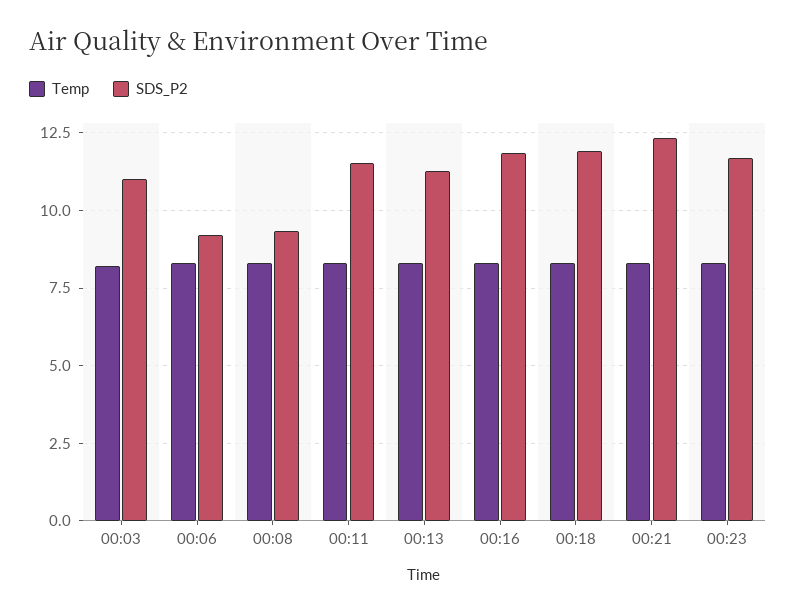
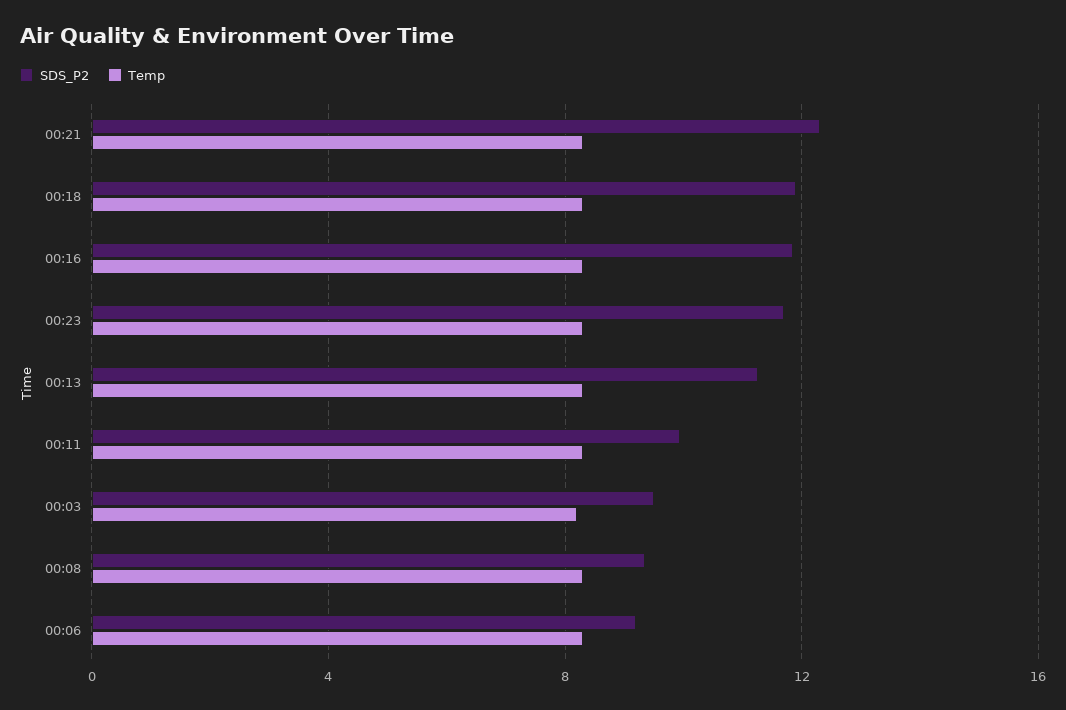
SDS_P2, 00:03: 11 -> 9.5
SDS_P2, 00:11: 11.5 -> 10

